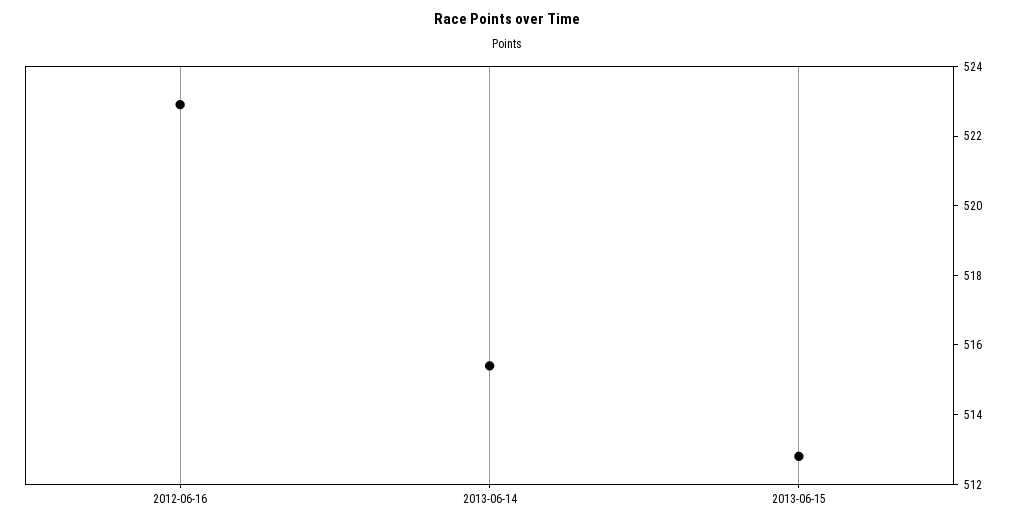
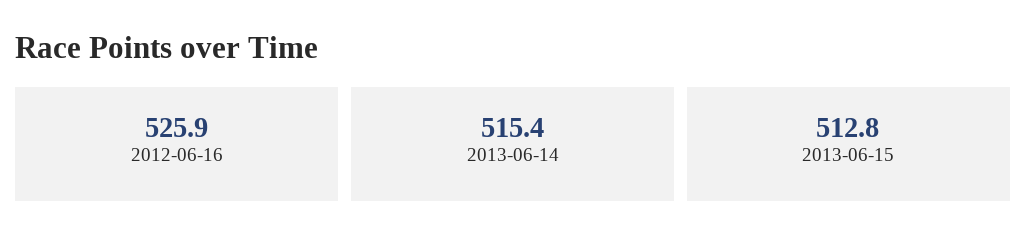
2012-06-16: 523 -> 525.9

